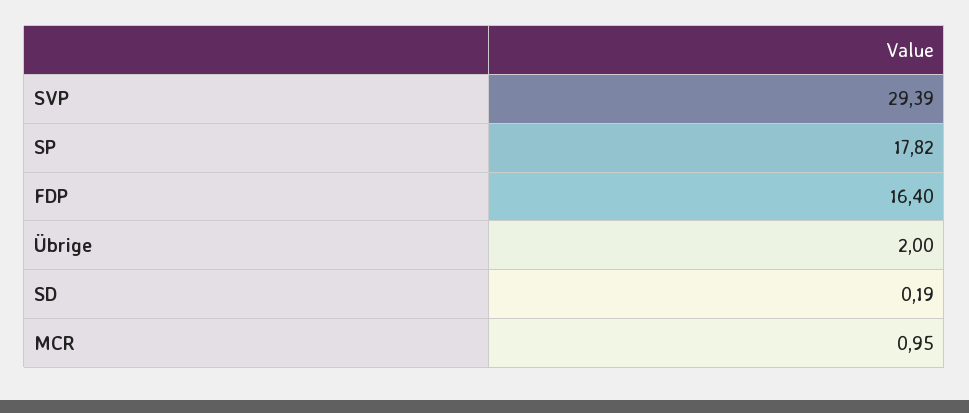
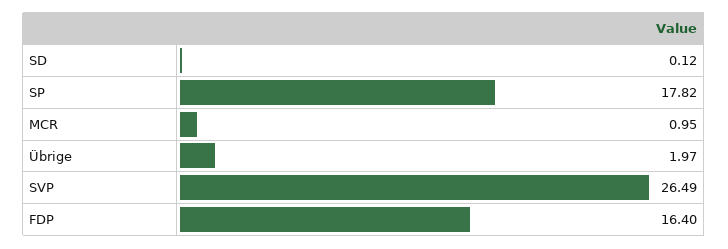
SVP: 29.39 -> 26.49
Übrige: 2 -> 1.97
SD: 0.19 -> 0.12

